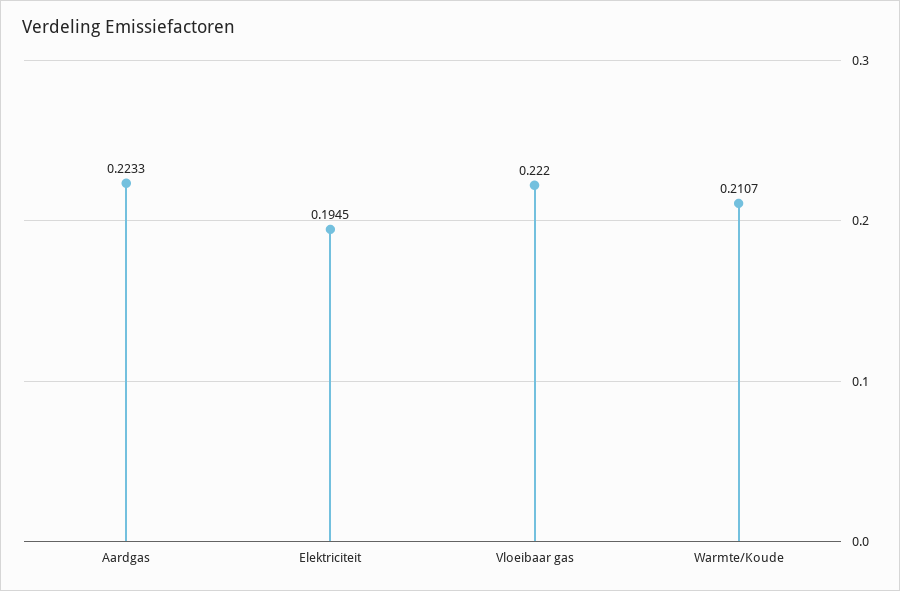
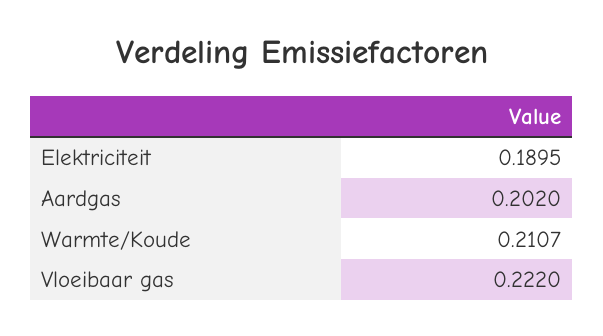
Aardgas: 0.2233 -> 0.202
Elektriciteit: 0.1945 -> 0.1895

